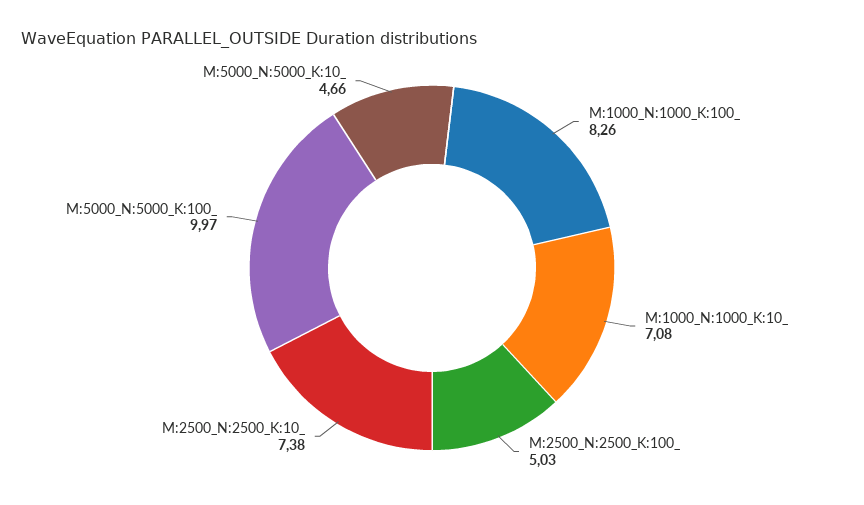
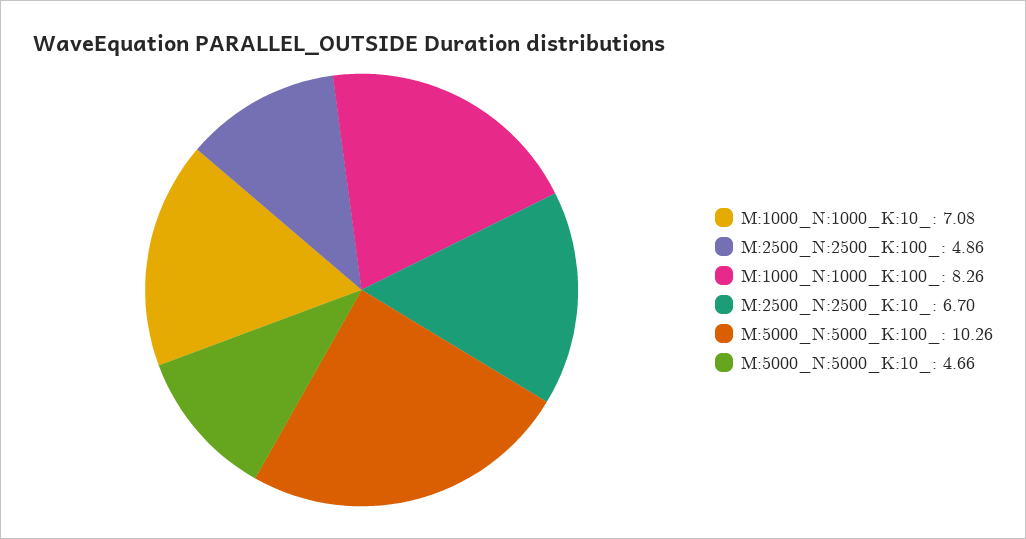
M:2500_N:2500_K:100_: 5.03 -> 4.86
M:2500_N:2500_K:10_: 7.38 -> 6.7
M:5000_N:5000_K:100_: 9.97 -> 10.26

